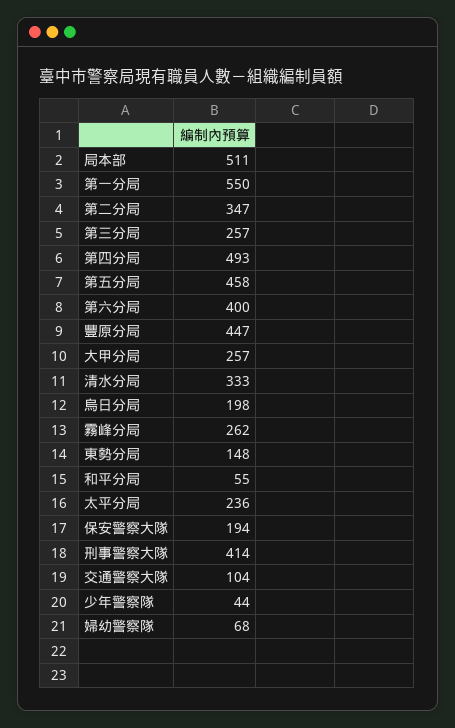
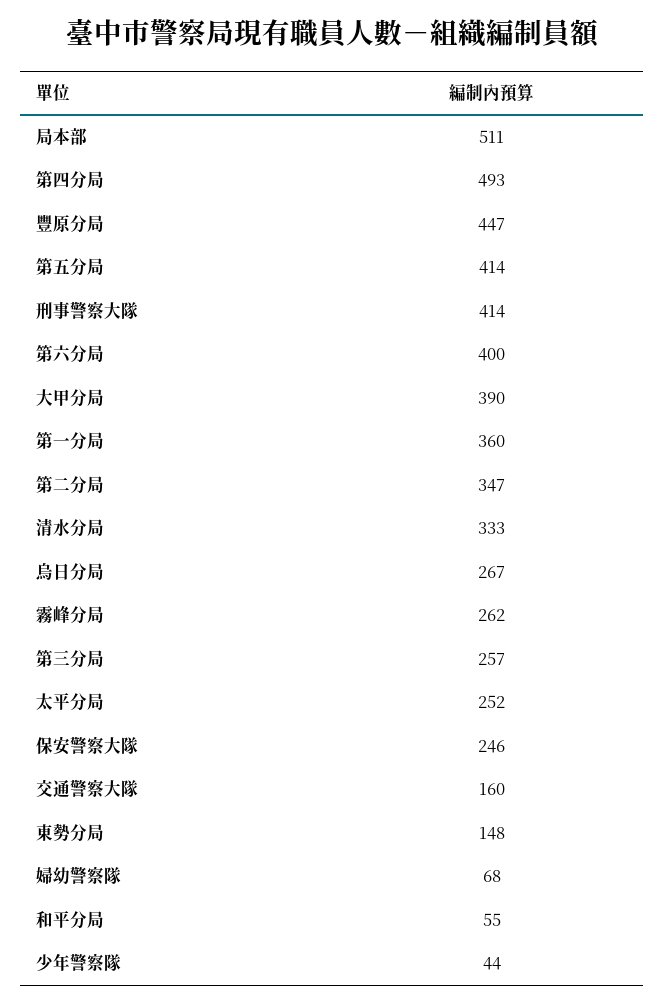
第一分局: 550 -> 360
第五分局: 458 -> 414
大甲分局: 257 -> 390
烏日分局: 198 -> 267
太平分局: 236 -> 252
保安警察大隊: 194 -> 246
交通警察大隊: 104 -> 160

